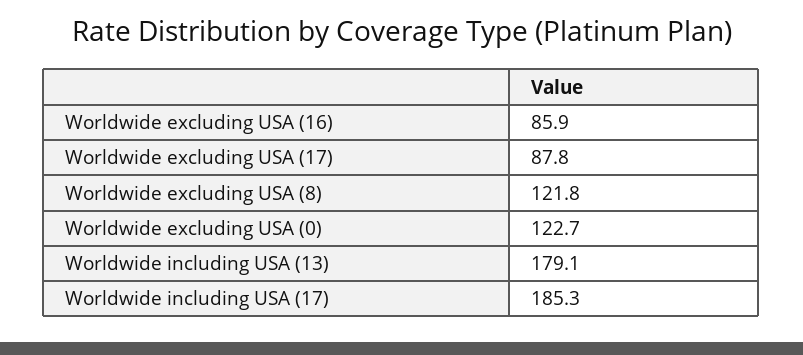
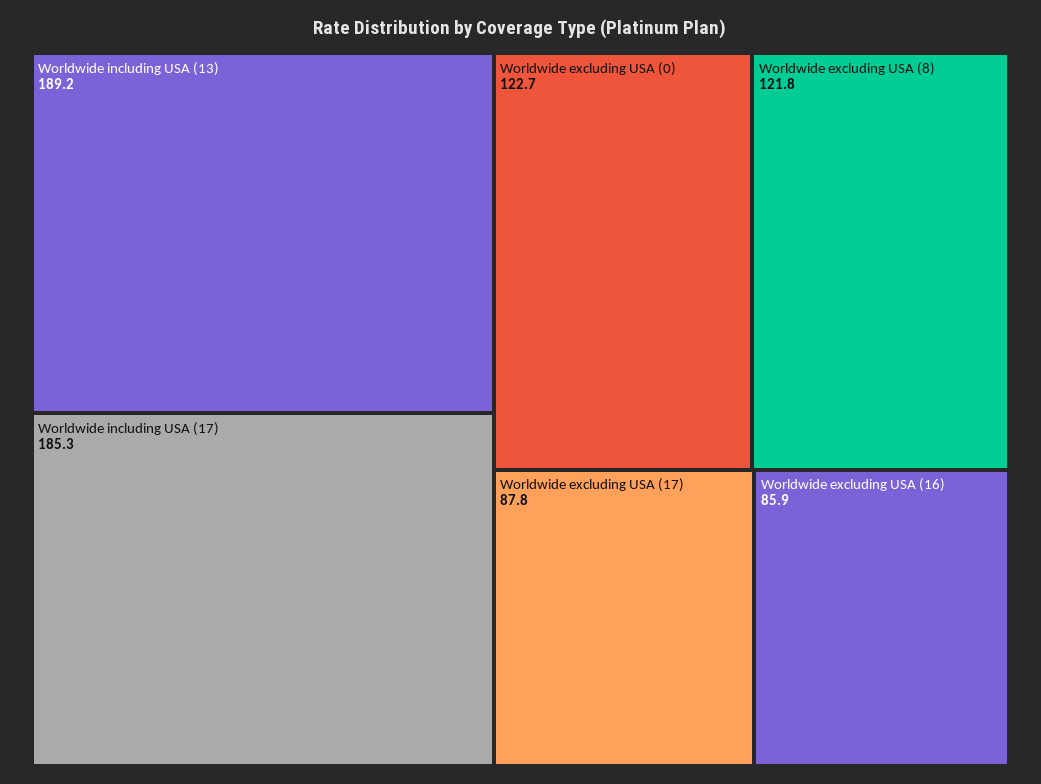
Worldwide including USA (13): 179.1 -> 189.2

